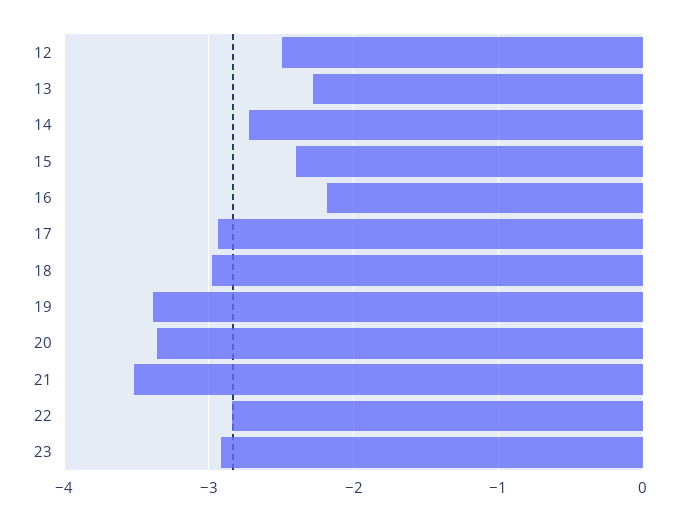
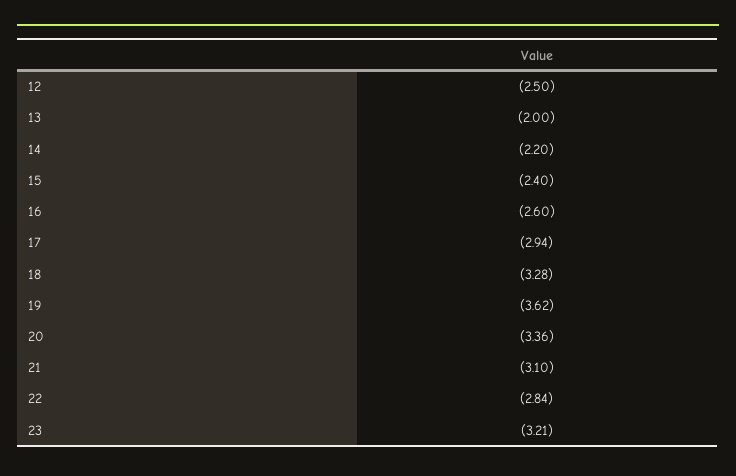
13: -2.3 -> -2
14: -2.7 -> -2.2
16: -2.2 -> -2.6
18: -3 -> -3.28
19: -3.4 -> -3.62
21: -3.5 -> -3.1
23: -2.9 -> -3.21

